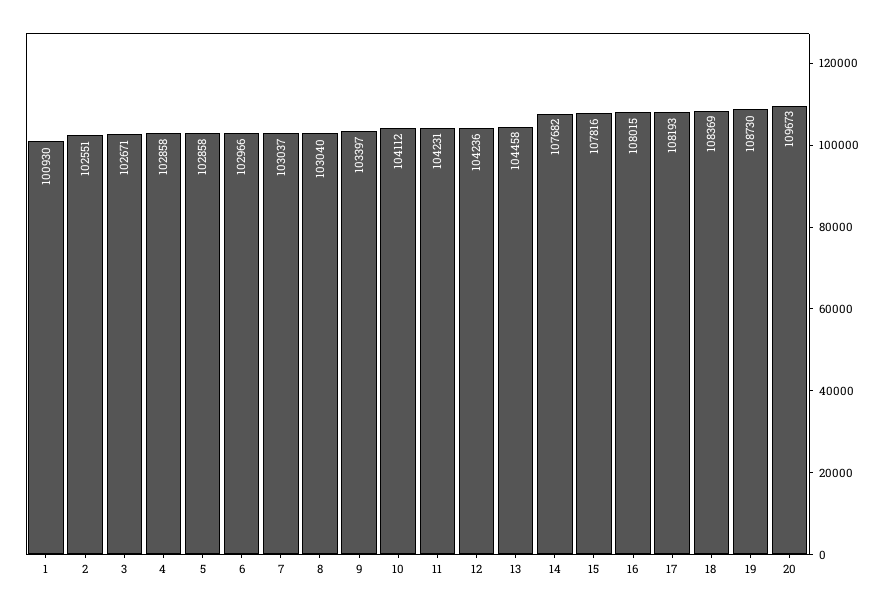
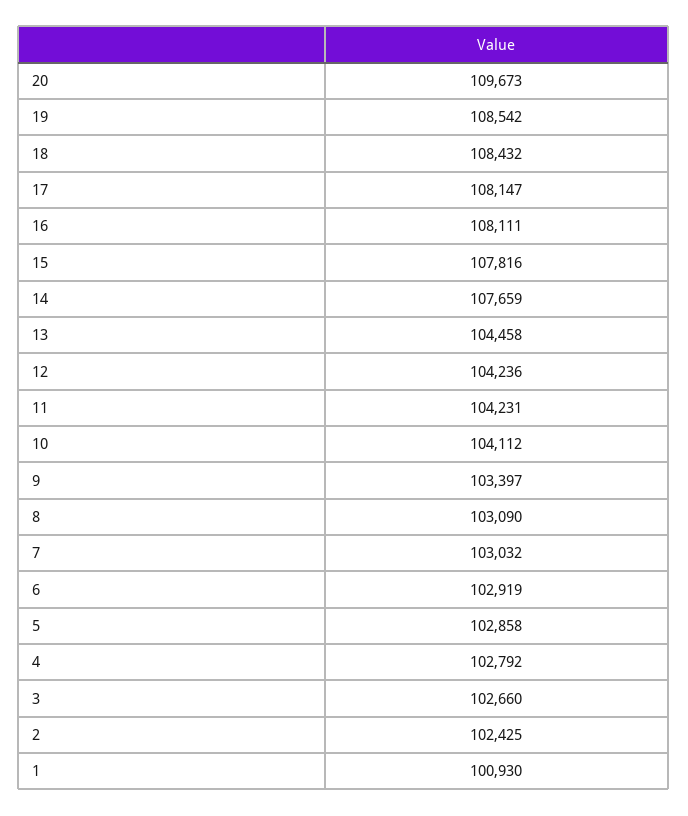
2: 102551 -> 102425
3: 102671 -> 102660
4: 102858 -> 102792
6: 102966 -> 102919
7: 103037 -> 103032
8: 103040 -> 103090
14: 107682 -> 107659
16: 108015 -> 108111
17: 108193 -> 108147
18: 108369 -> 108432
19: 108730 -> 108542

